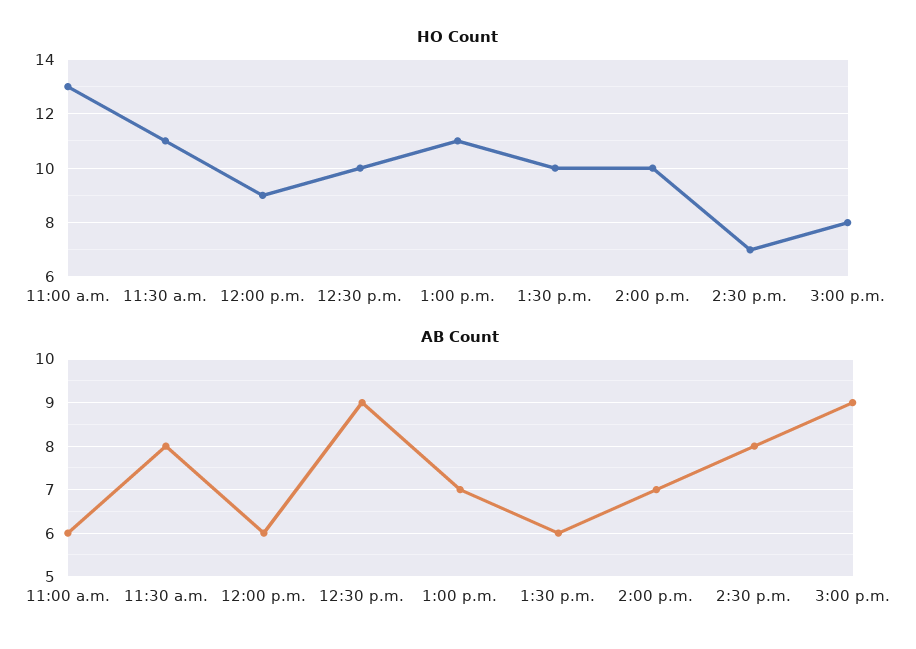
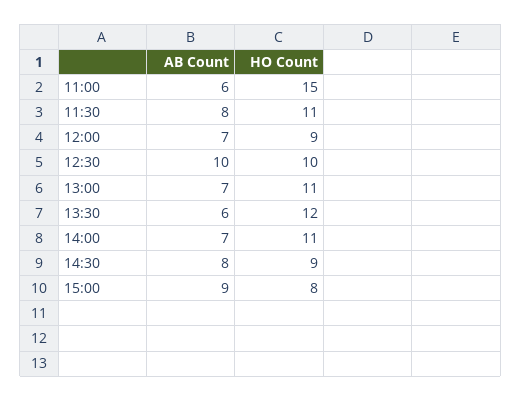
HO Count, 11:00 a.m.: 13 -> 15
HO Count, 1:30 p.m.: 10 -> 12
HO Count, 2:00 p.m.: 10 -> 11
HO Count, 2:30 p.m.: 7 -> 9
AB Count, 12:00 p.m.: 6 -> 7
AB Count, 12:30 p.m.: 9 -> 10

